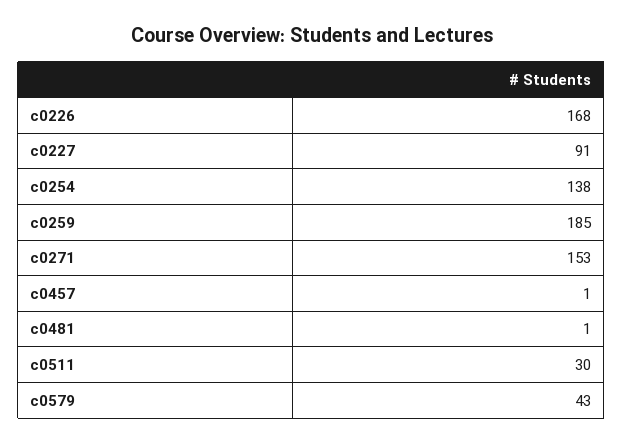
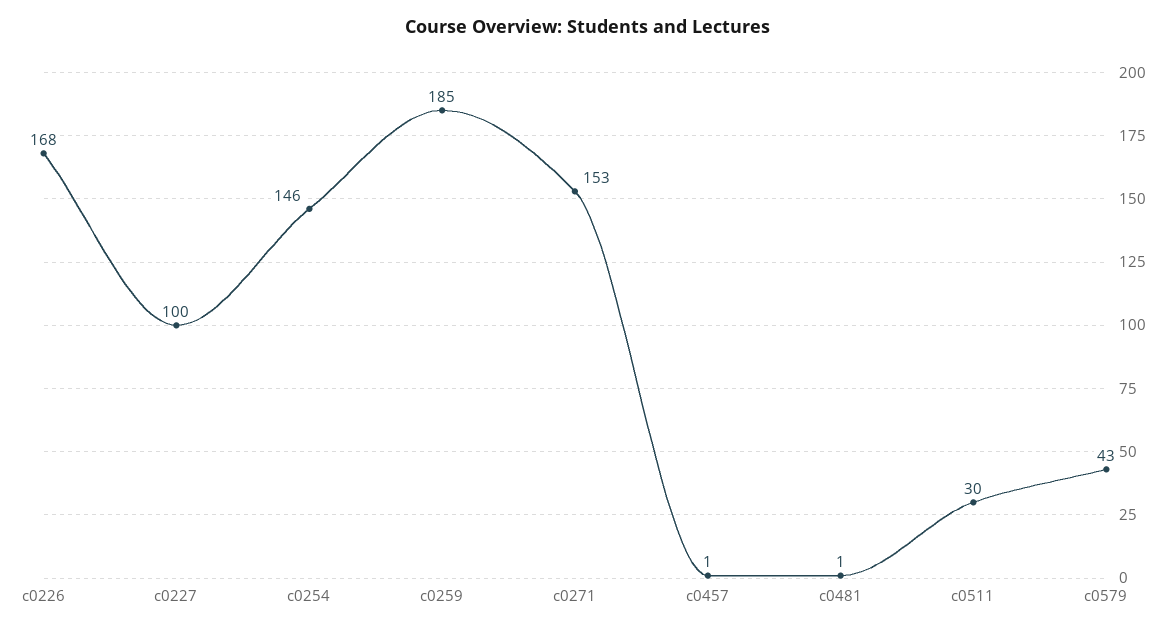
c0227: 91 -> 100
c0254: 138 -> 146

